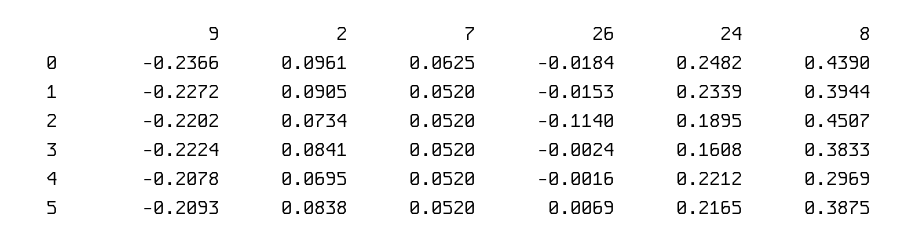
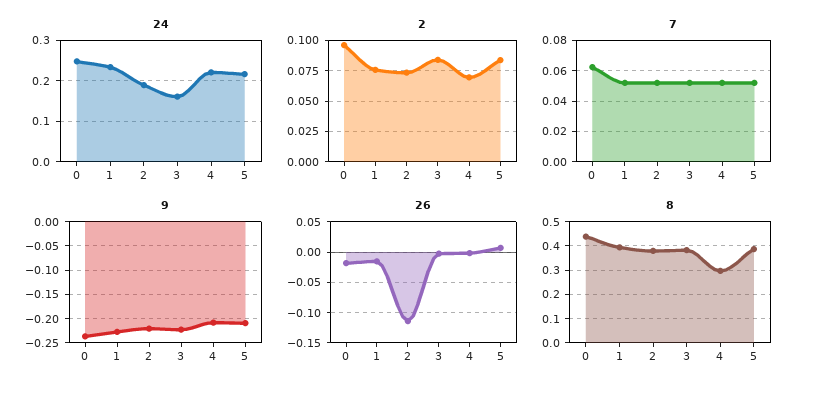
2, 1: 0.0905 -> 0.075
8, 2: 0.4507 -> 0.375

